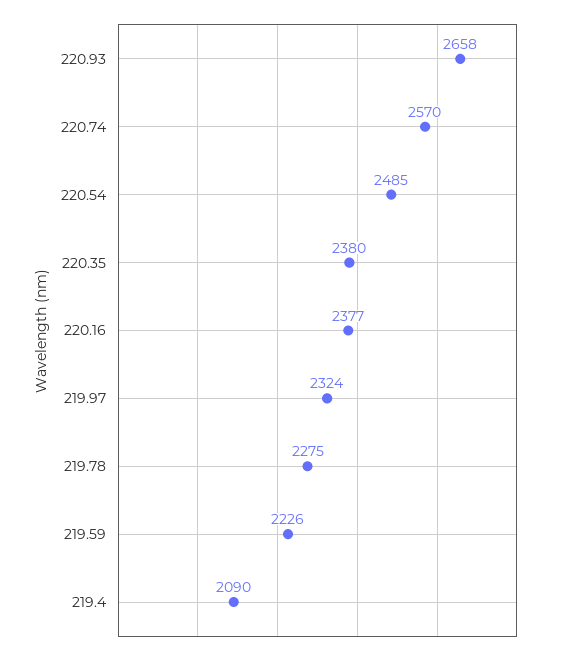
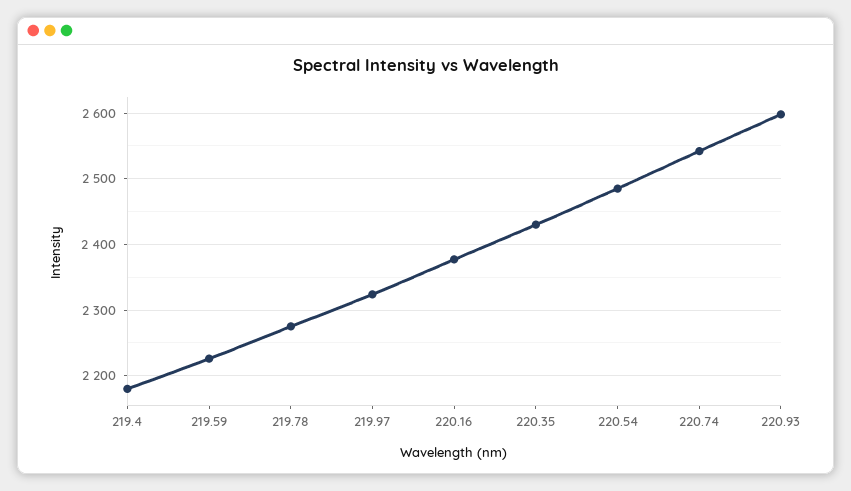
220.93: 2658 -> 2600
220.74: 2570 -> 2540
220.35: 2380 -> 2430
219.4: 2090 -> 2180

